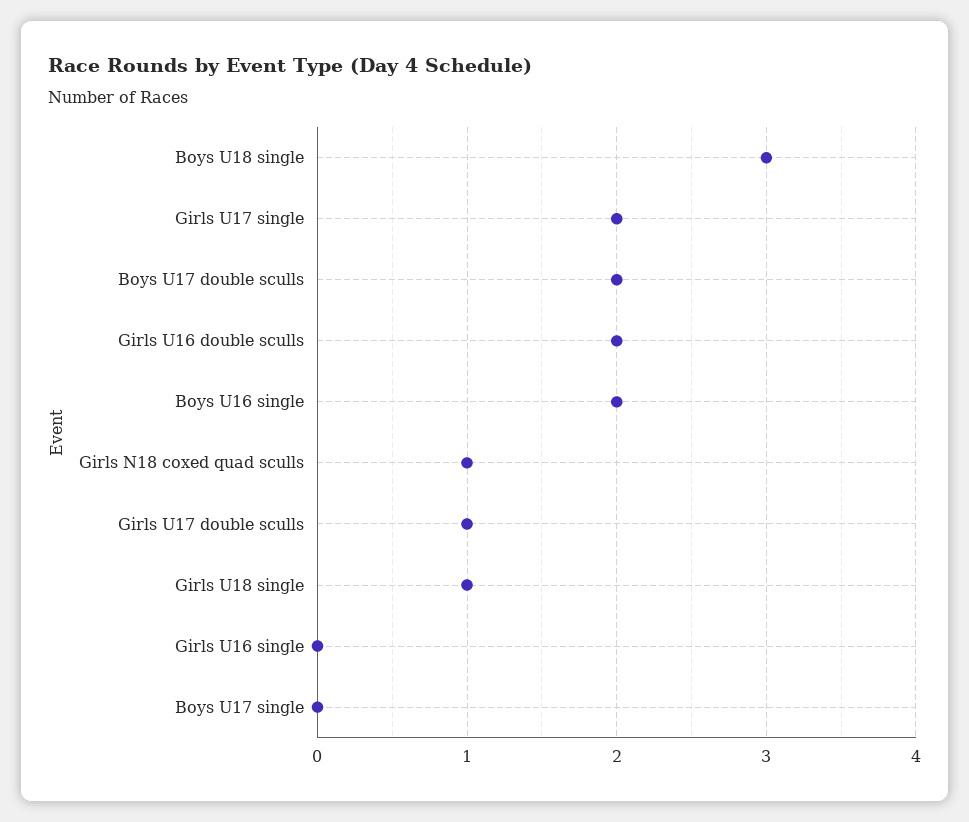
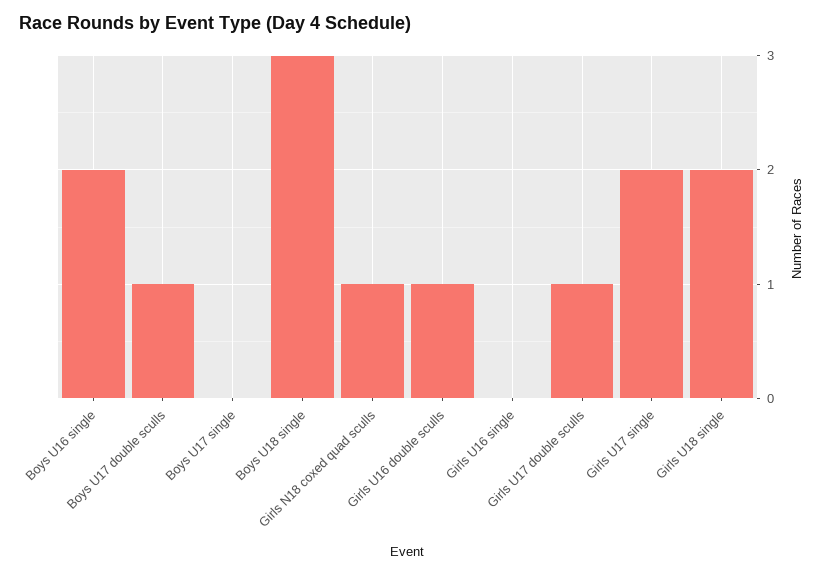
Boys U17 double sculls: 2 -> 1
Girls U16 double sculls: 2 -> 1
Girls U18 single: 1 -> 2

